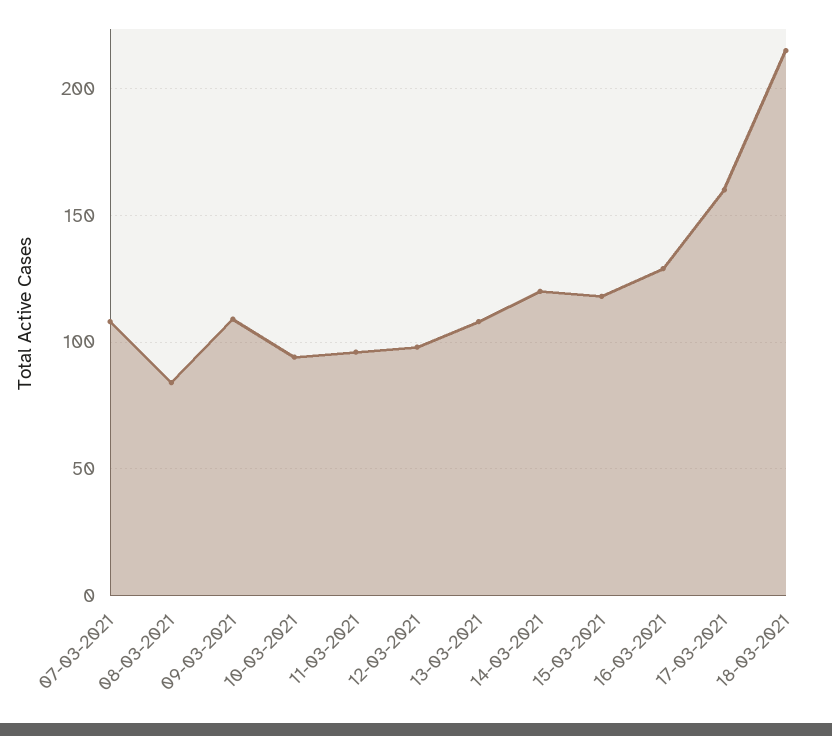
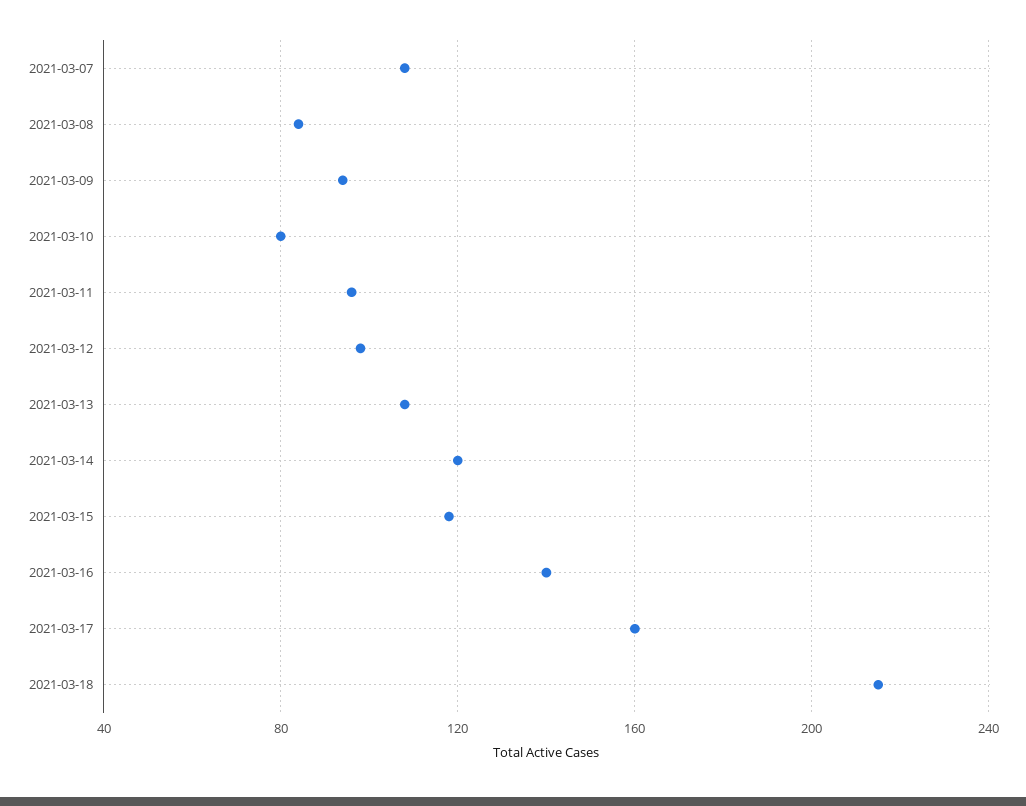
09-03-2021: 110 -> 95
10-03-2021: 95 -> 80
16-03-2021: 130 -> 140

